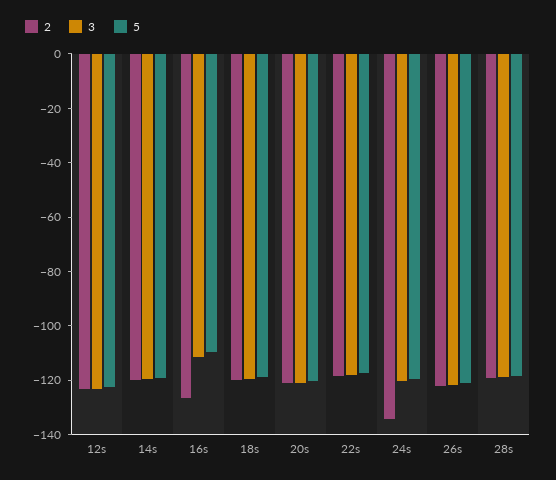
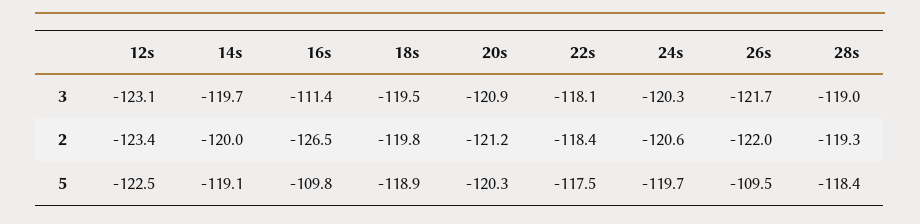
2, 24s: -135 -> -120.6
5, 26s: -120 -> -109.5

